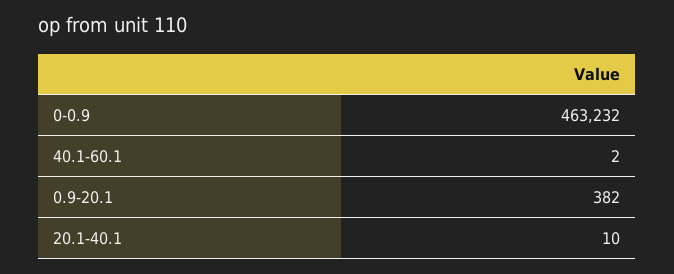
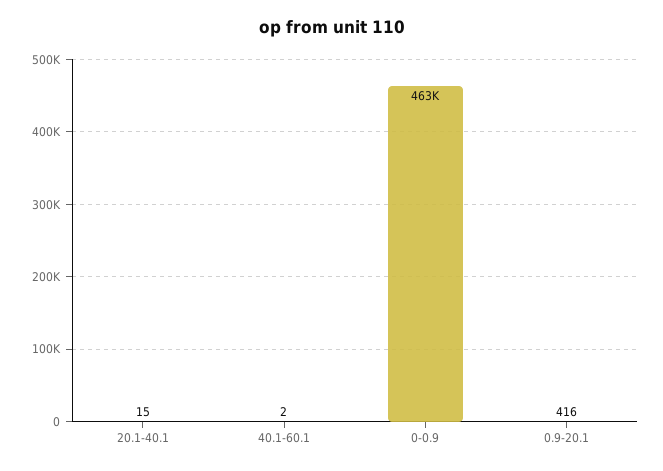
0.9-20.1: 382 -> 416
20.1-40.1: 10 -> 15

